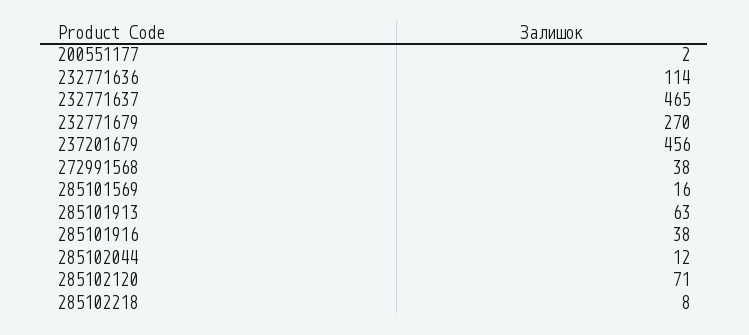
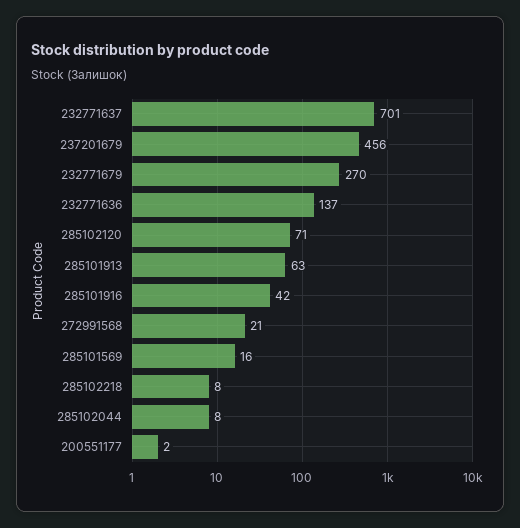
232771636: 114 -> 137
232771637: 465 -> 701
272991568: 38 -> 21
285101916: 38 -> 42
285102044: 12 -> 8

